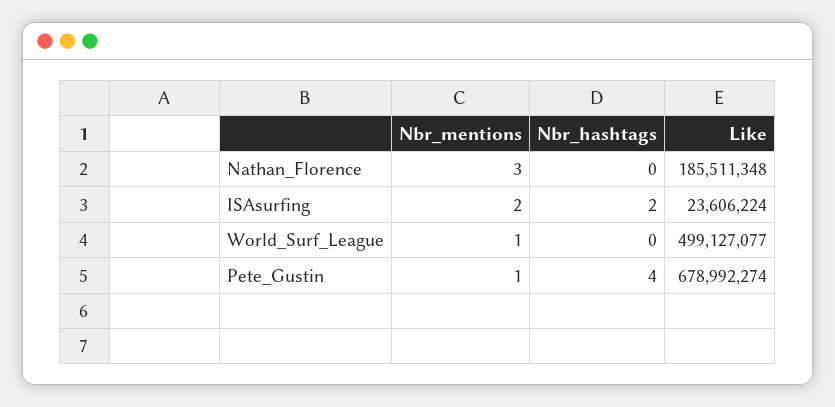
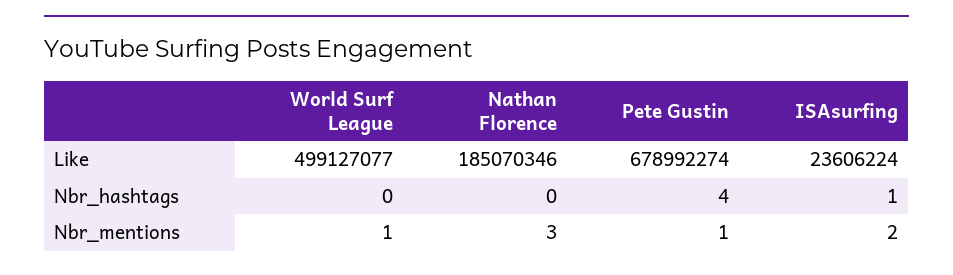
Like, Nathan_Florence: 185511348 -> 185070346
Nbr_hashtags, ISAsurfing: 2 -> 1

